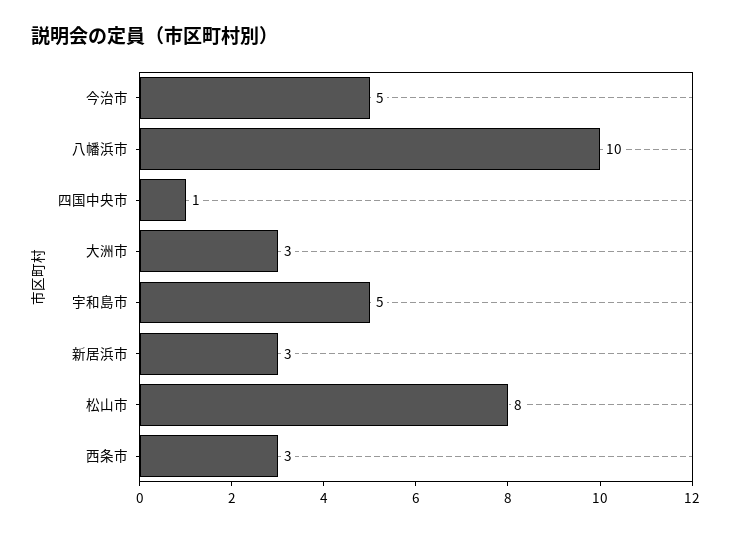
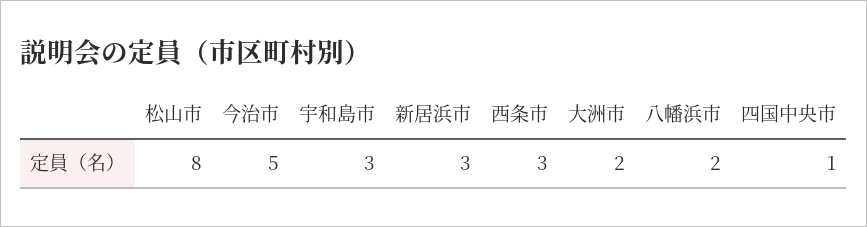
八幡浜市: 10 -> 2
大洲市: 3 -> 2
宇和島市: 5 -> 3

